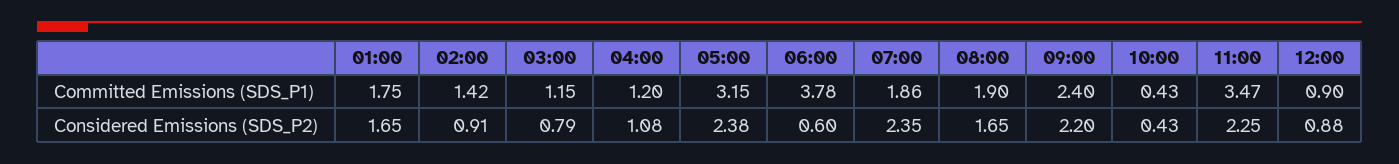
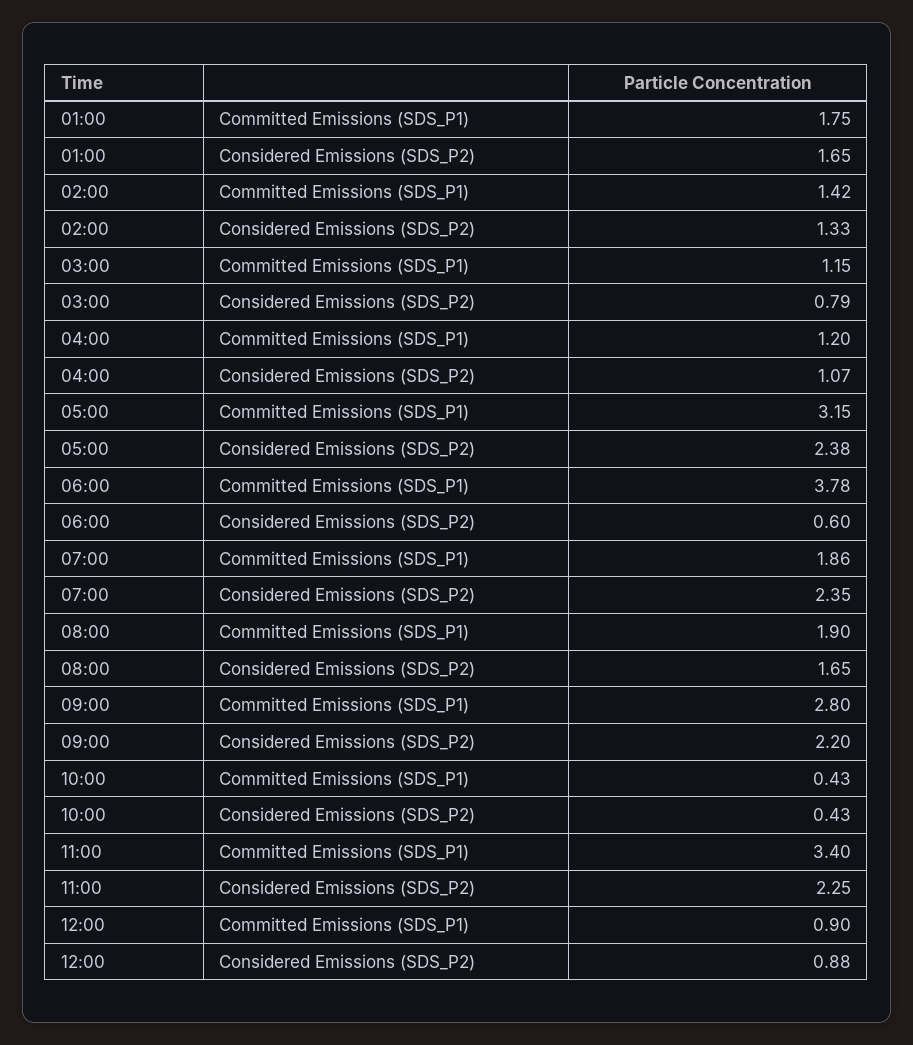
09:00, Committed Emissions (SDS_P1): 2.4 -> 2.8
11:00, Committed Emissions (SDS_P1): 3.47 -> 3.4
02:00, Considered Emissions (SDS_P2): 0.91 -> 1.33
04:00, Considered Emissions (SDS_P2): 1.08 -> 1.07

